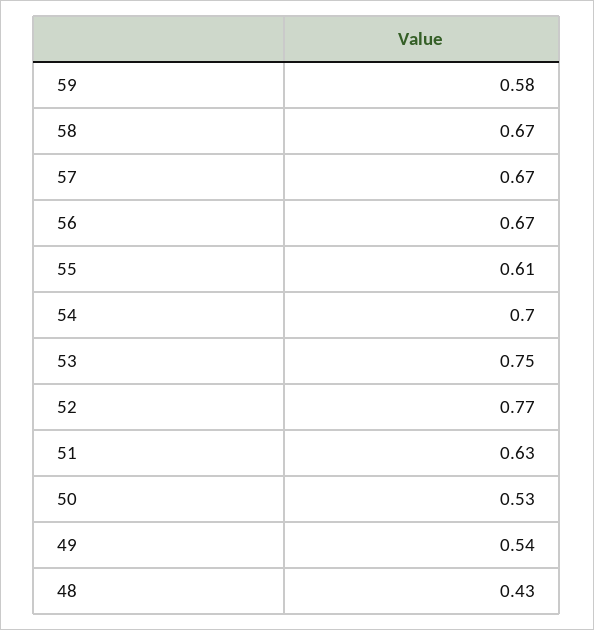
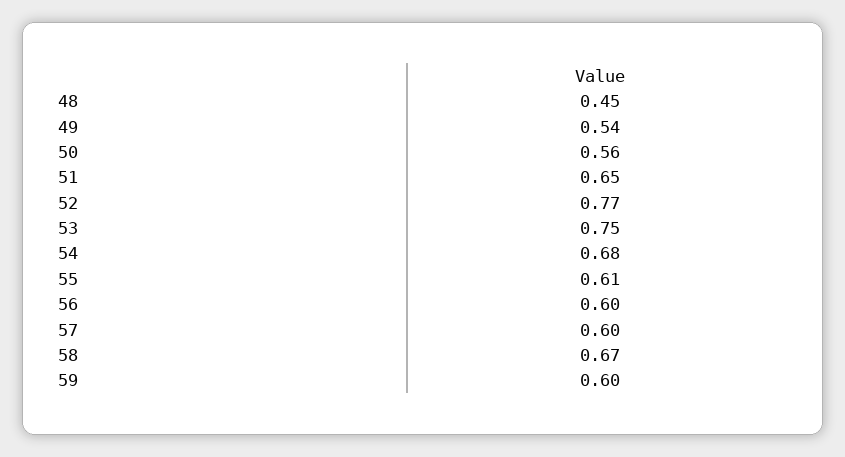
59: 0.58 -> 0.6
57: 0.67 -> 0.6
56: 0.67 -> 0.6
54: 0.7 -> 0.68
51: 0.63 -> 0.65
50: 0.53 -> 0.56
48: 0.43 -> 0.45

